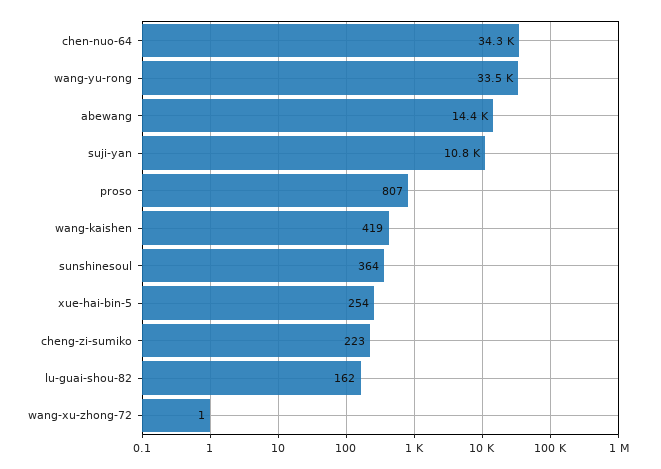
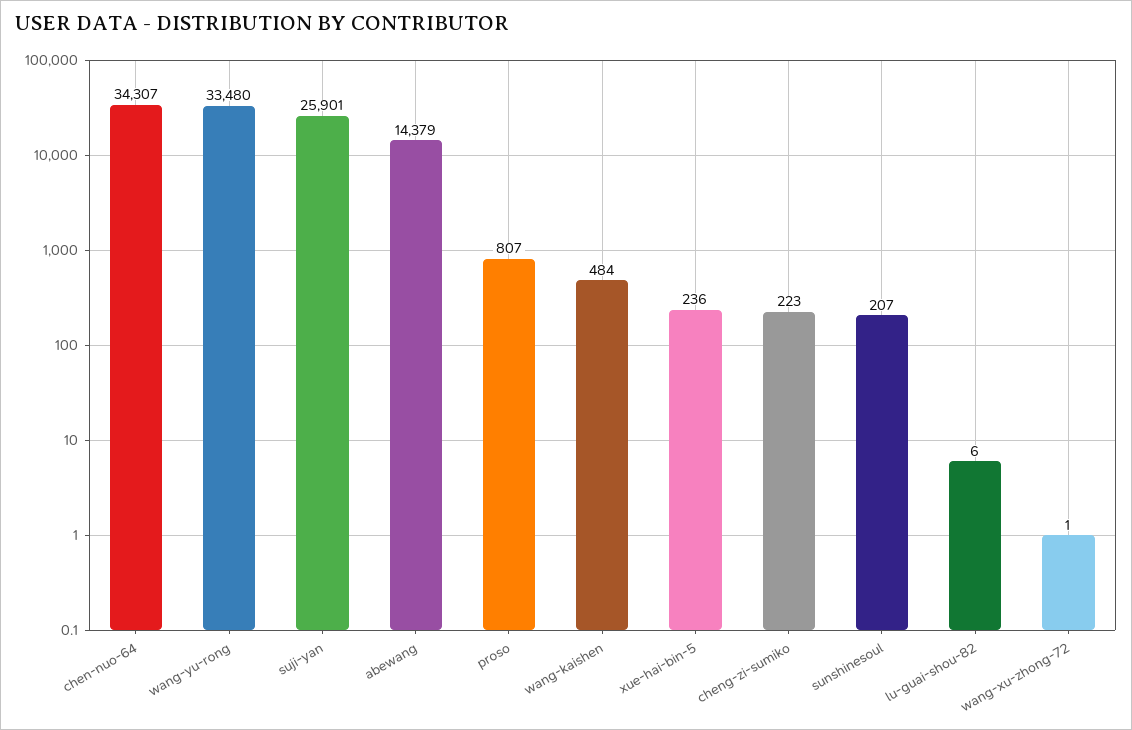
suji-yan: 10800 -> 25901
wang-kaishen: 419 -> 484
sunshinesoul: 364 -> 207
xue-hai-bin-5: 254 -> 236
lu-guai-shou-82: 162 -> 6

